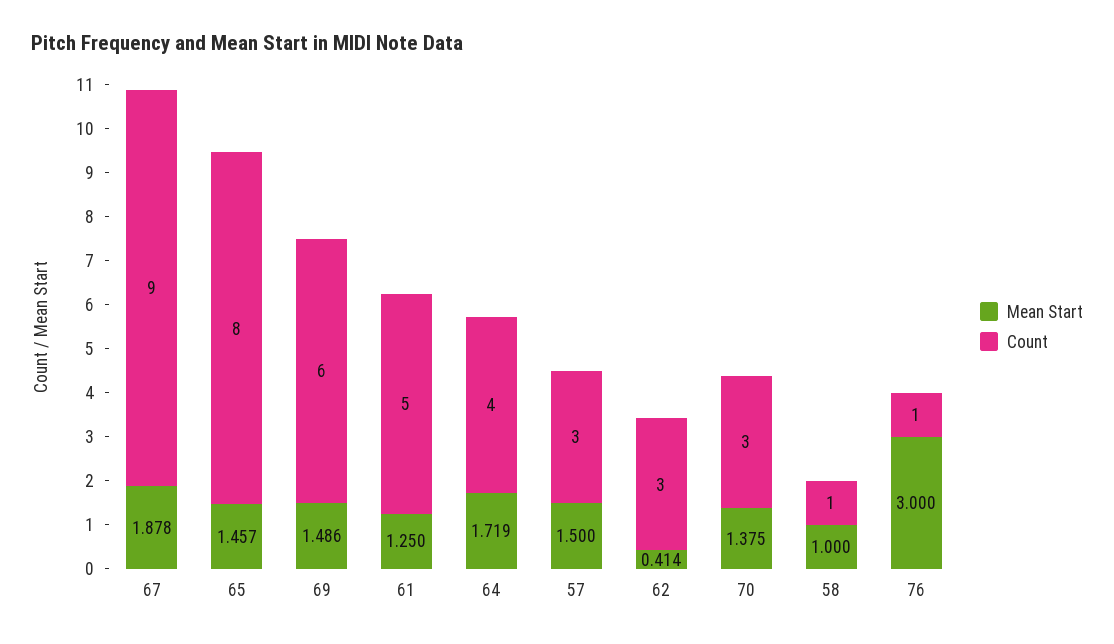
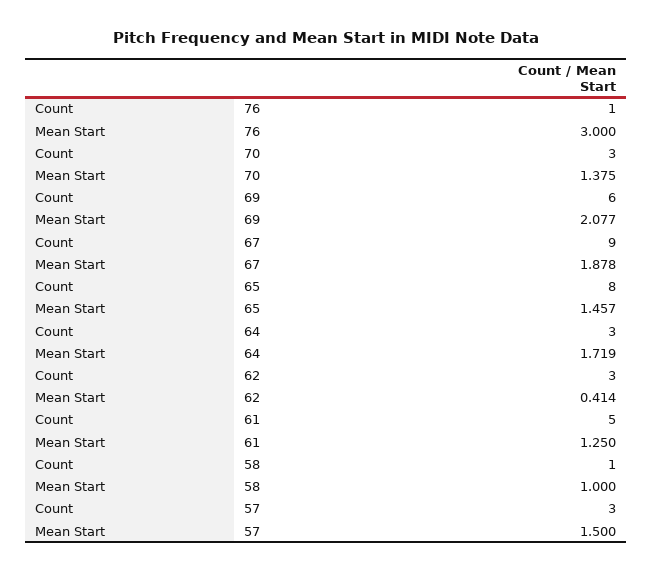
Mean Start, 69: 1.486 -> 2.077
Count, 64: 4 -> 3

